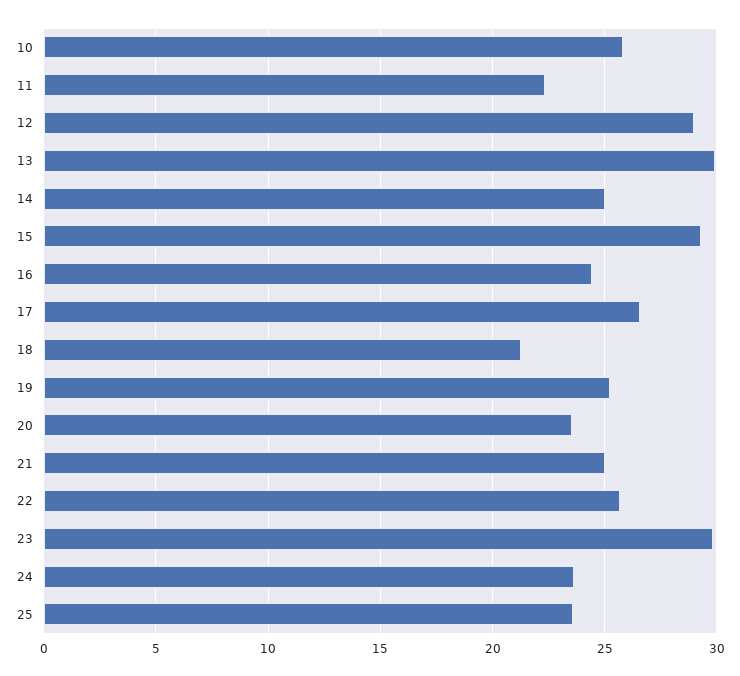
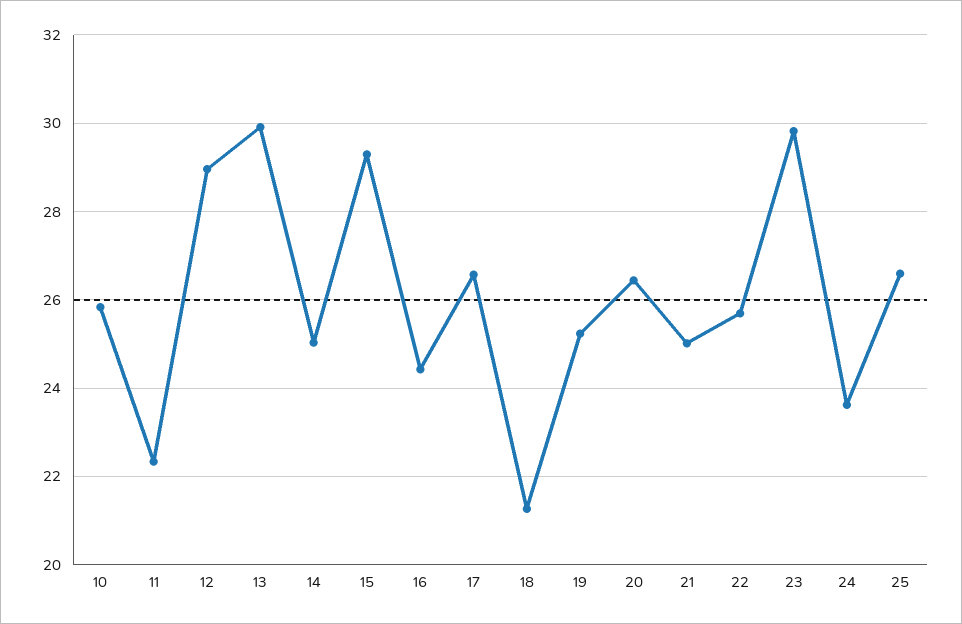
20: 23.5 -> 26.4
25: 23.5 -> 26.6

